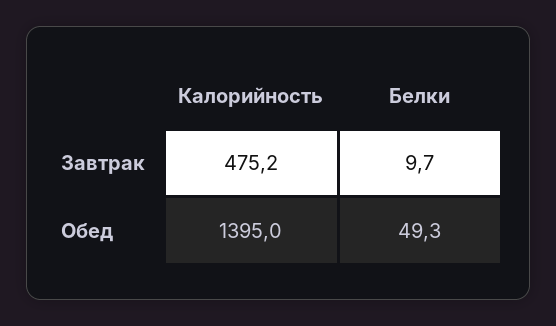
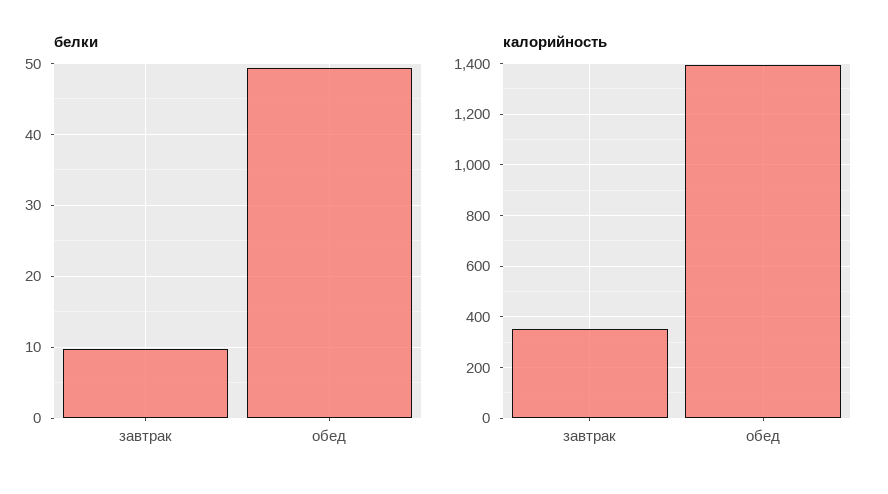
Калорийность, Завтрак: 475.2 -> 350

